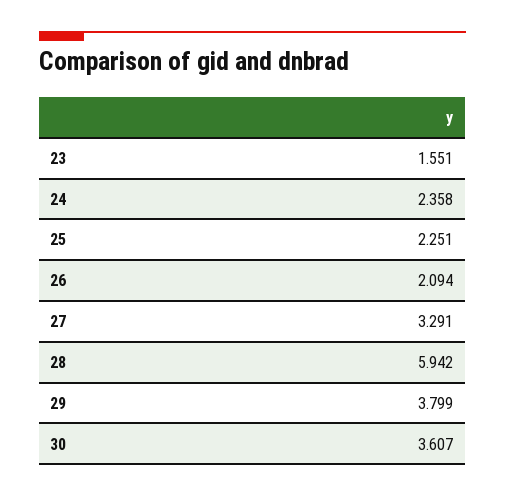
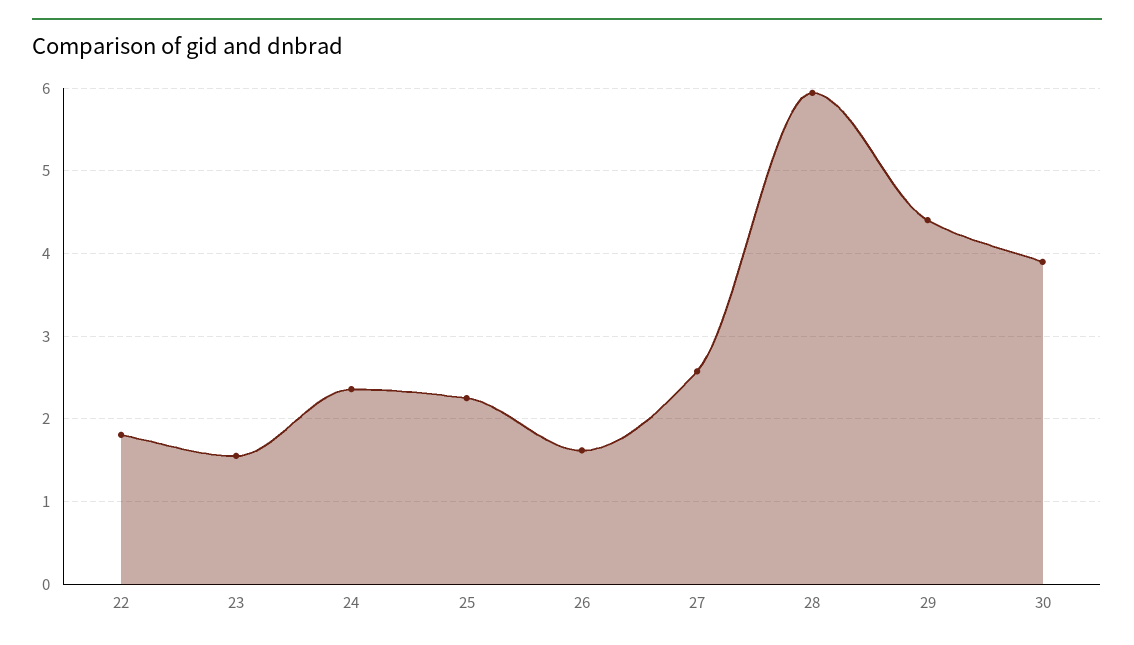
26: 2.094 -> 1.6
27: 3.291 -> 2.6
29: 3.799 -> 4.4
30: 3.607 -> 3.9
22: none -> 1.8

